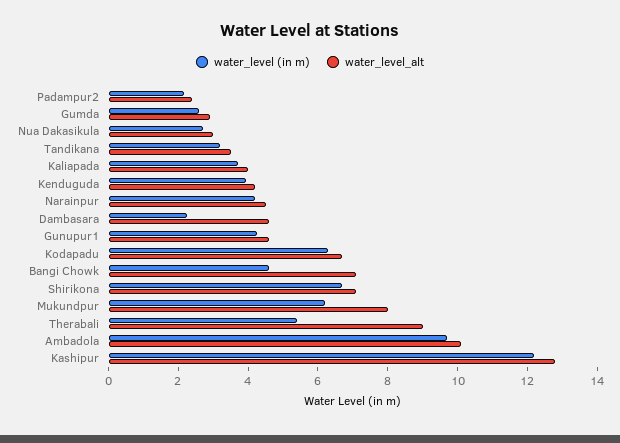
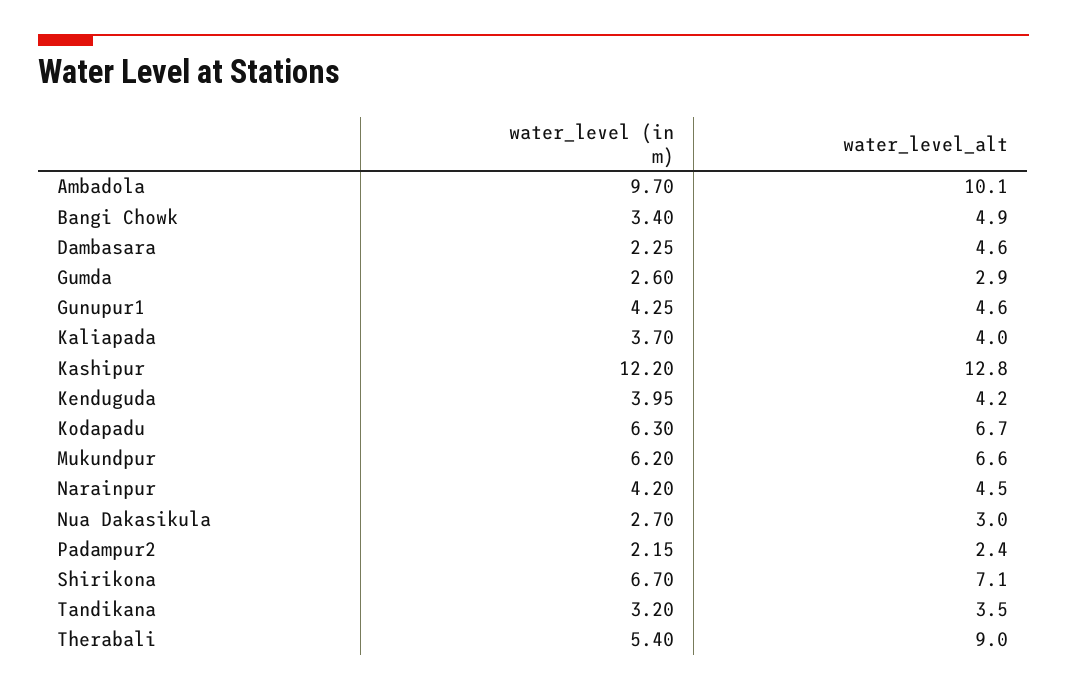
water_level (in m), Bangi Chowk: 4.5 -> 3.4
water_level_alt, Bangi Chowk: 7 -> 4.9
water_level_alt, Mukundpur: 8 -> 6.6

